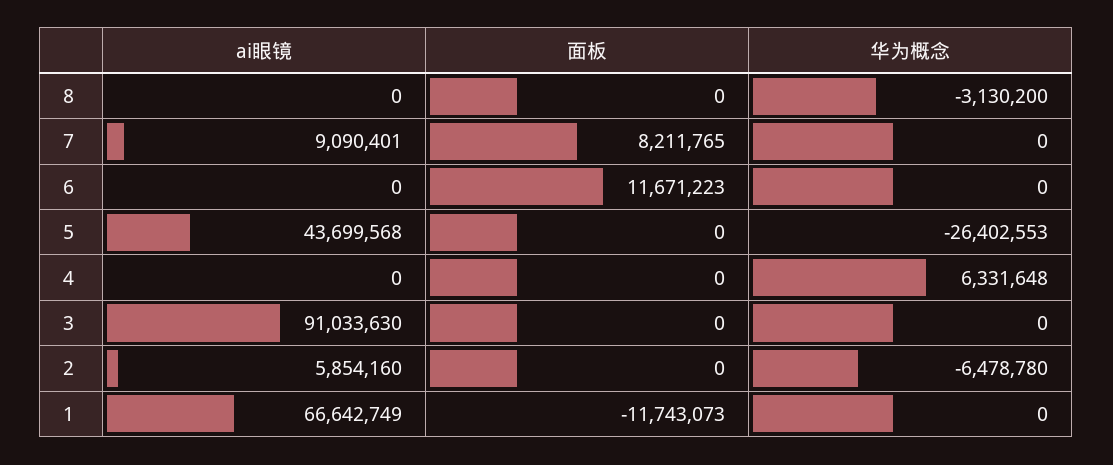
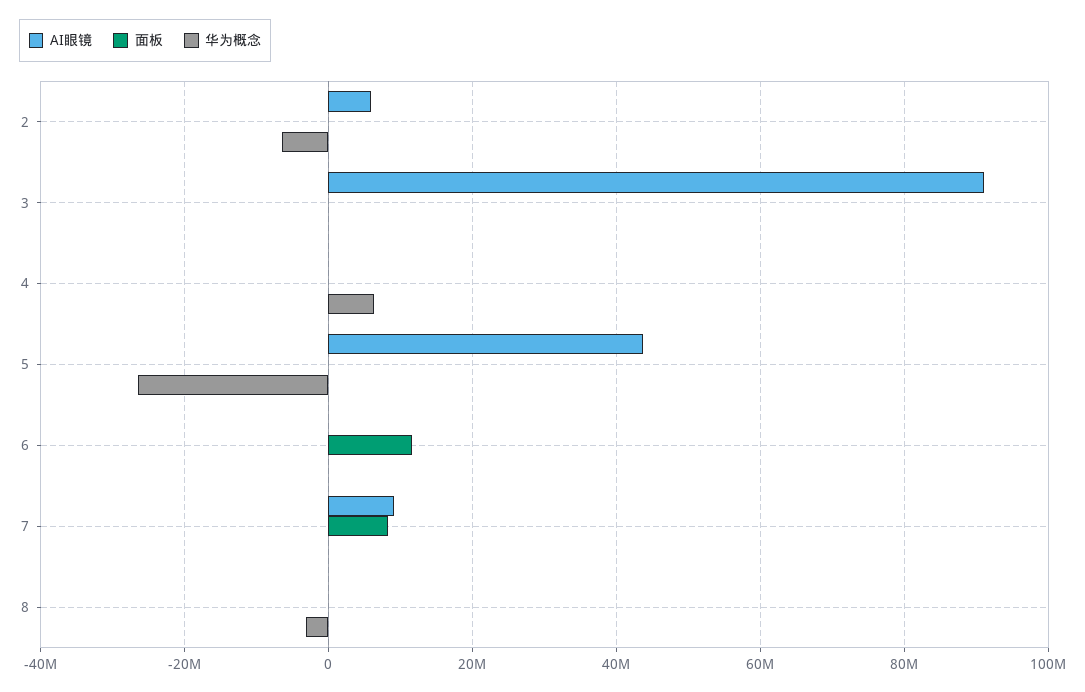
ai眼镜, 1: 66642749 -> none
面板, 1: -11743073 -> none
华为概念, 1: 0 -> none

